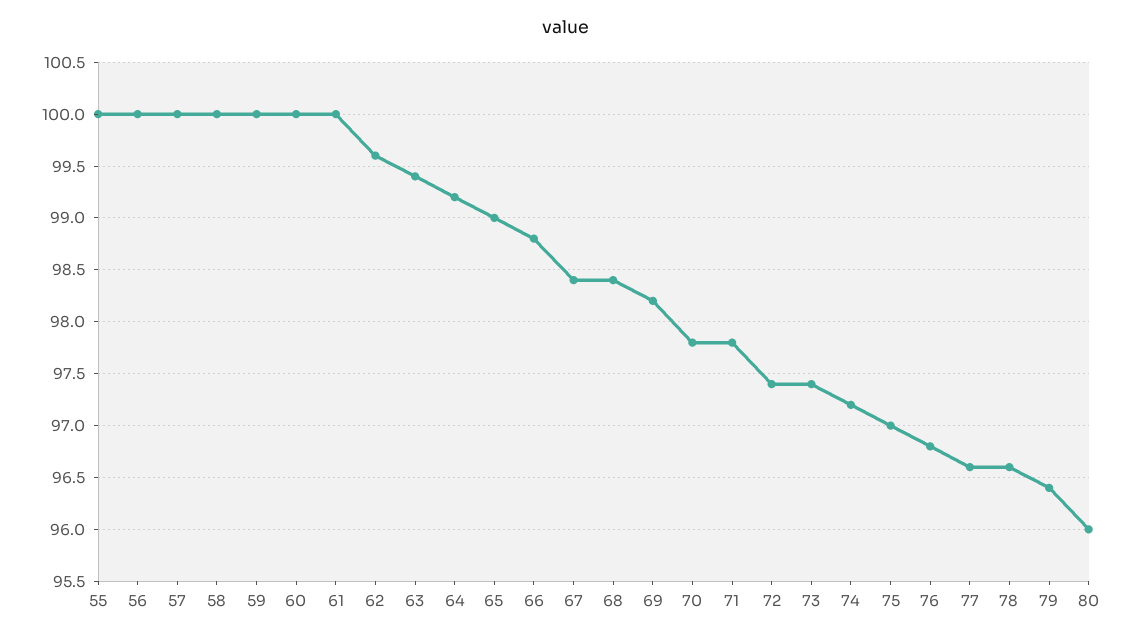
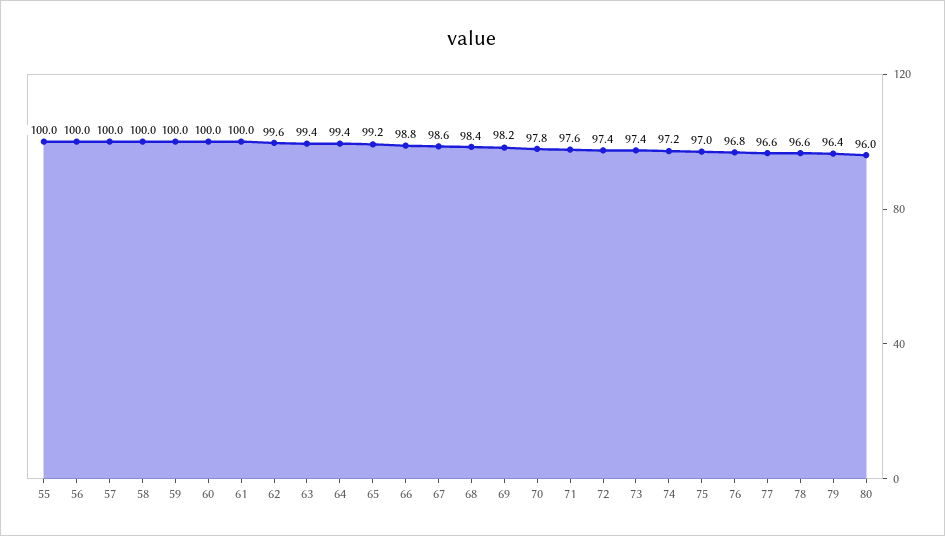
64: 99.2 -> 99.4
65: 99 -> 99.2
67: 98.4 -> 98.6
71: 97.8 -> 97.6

